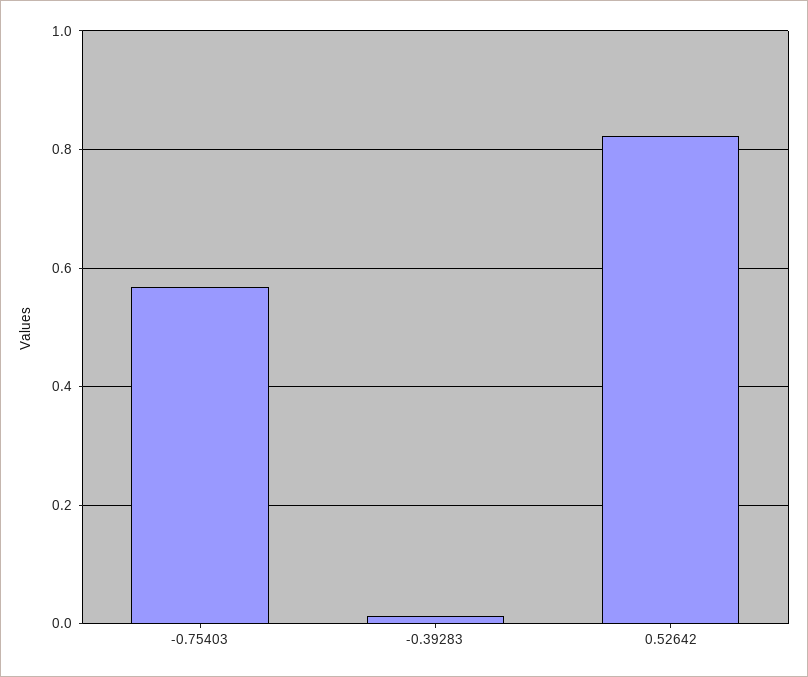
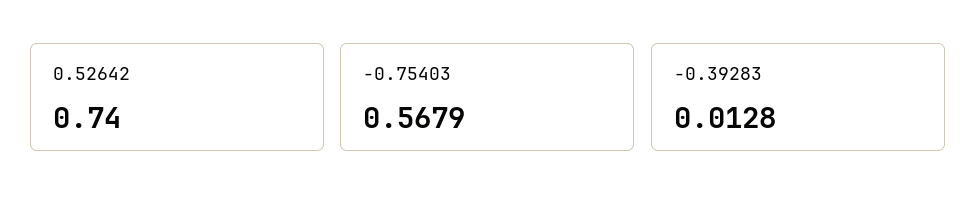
0.52642: 0.82 -> 0.74

